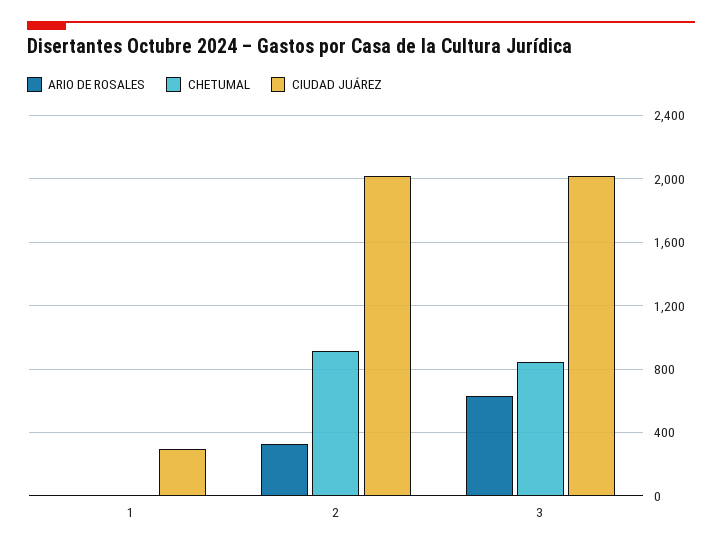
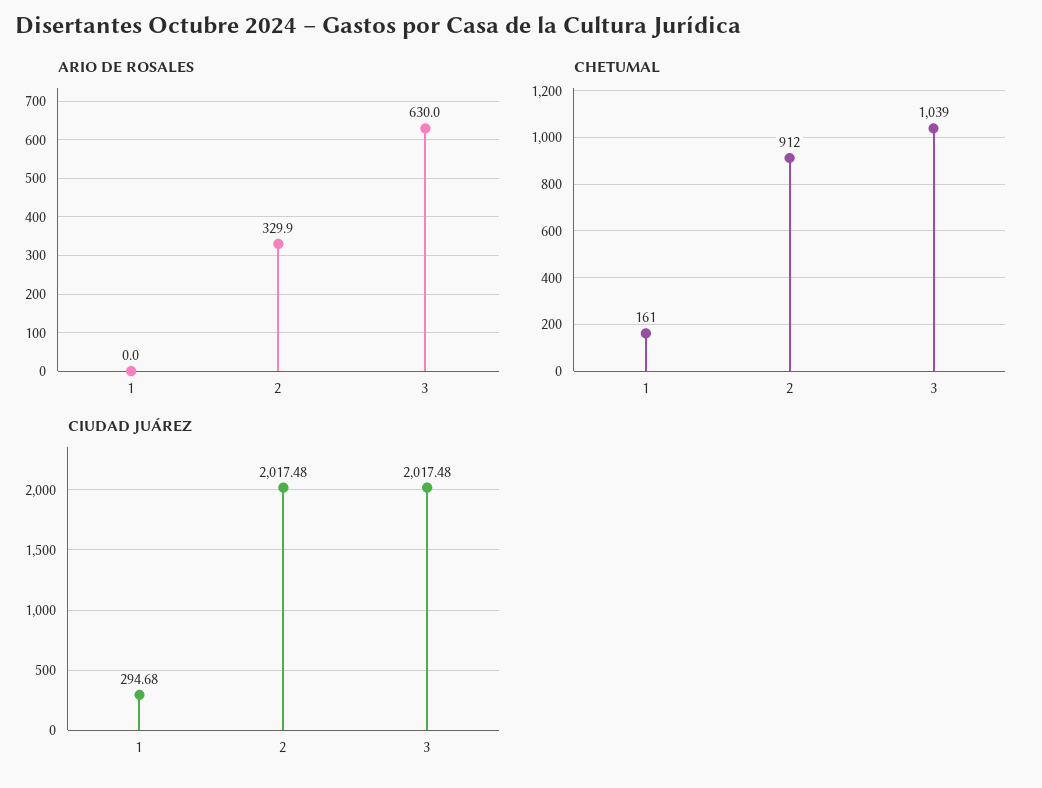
CHETUMAL, 1: 0 -> 161
CHETUMAL, 3: 850 -> 1039

